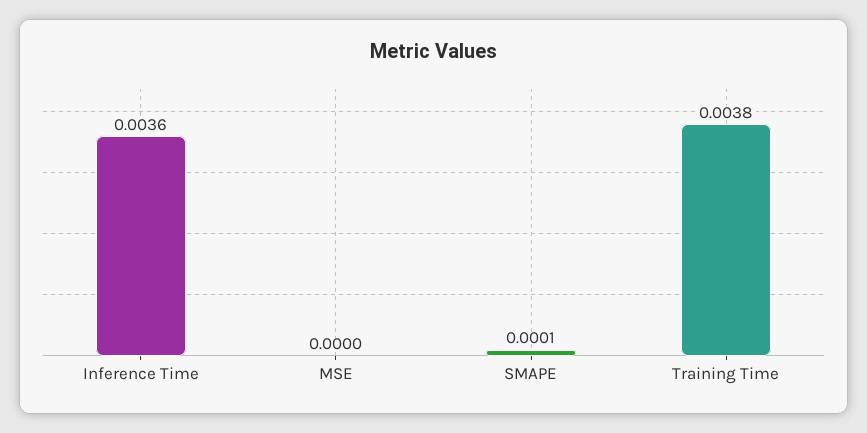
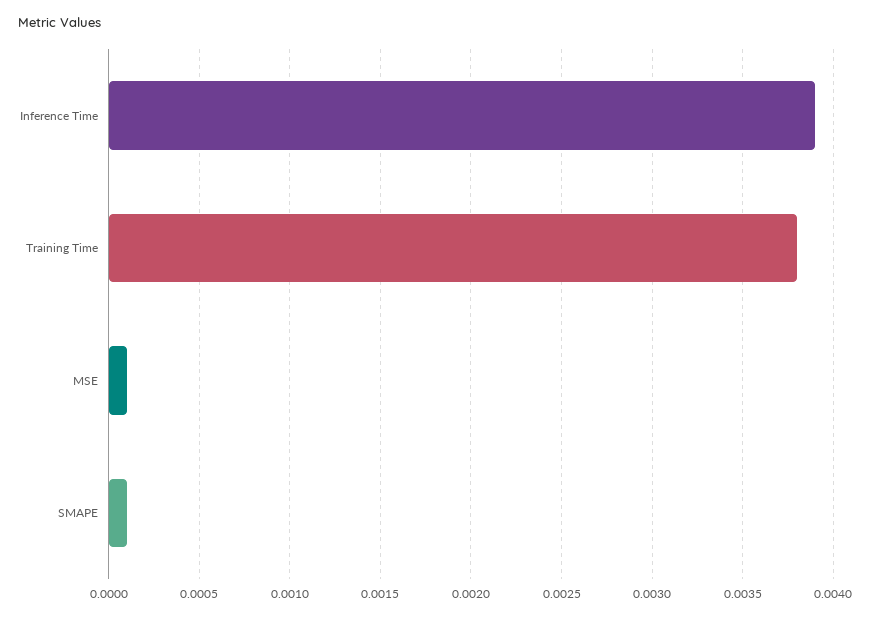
Inference Time: 0.0036 -> 0.0039
MSE: 0 -> 0.0001

